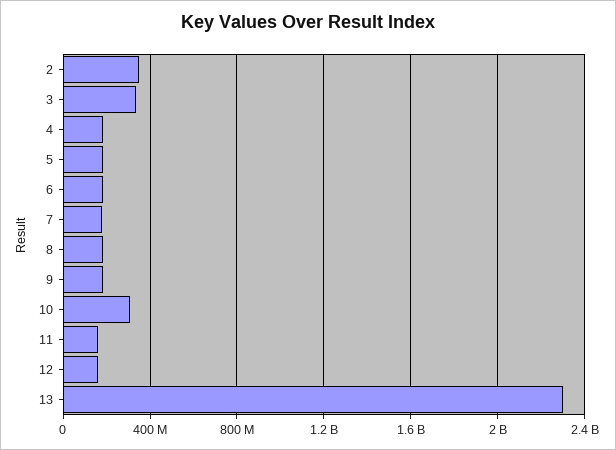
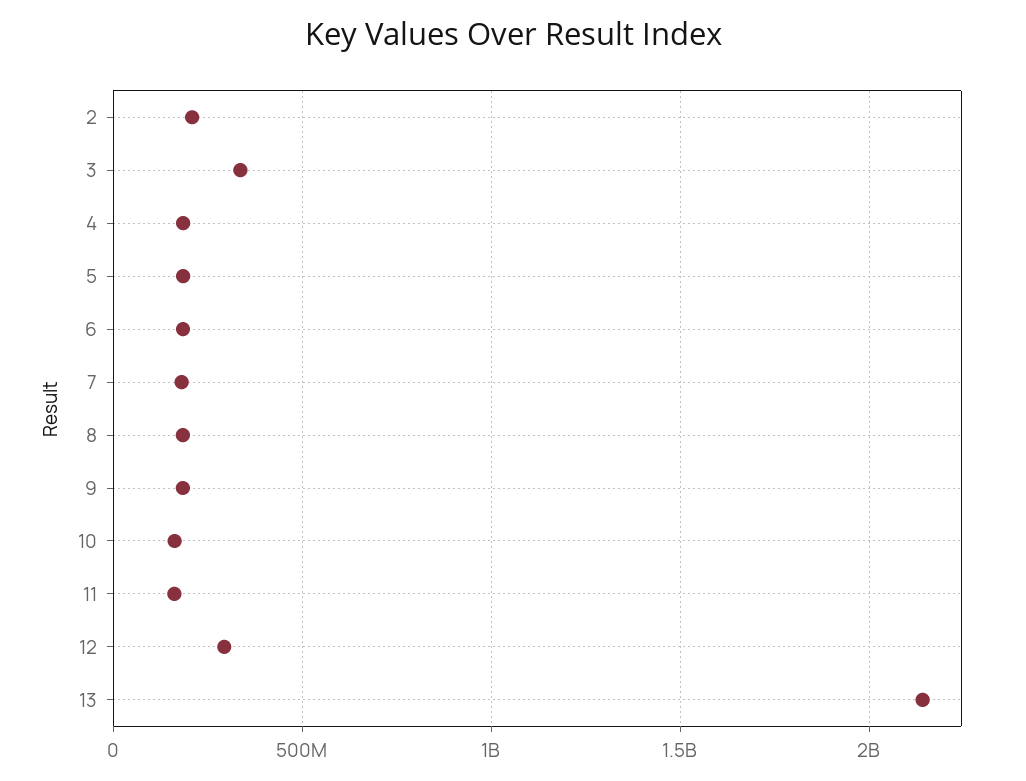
2: 350000000 -> 200000000
10: 300000000 -> 150000000
12: 150000000 -> 300000000
13: 2300000000 -> 2150000000

